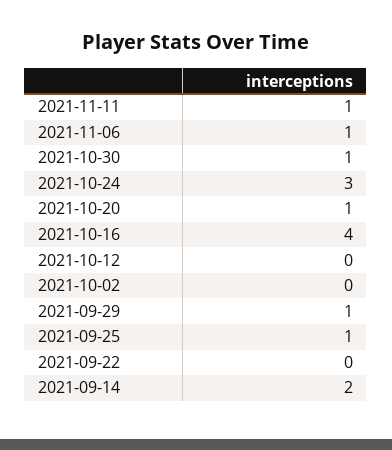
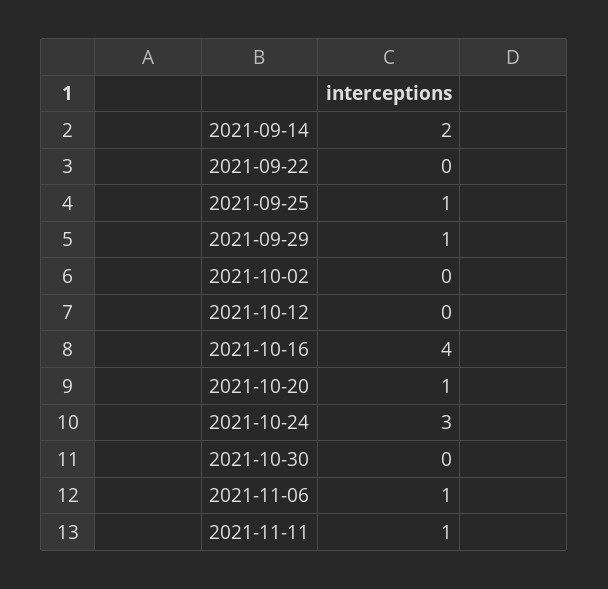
2021-10-30: 1 -> 0

